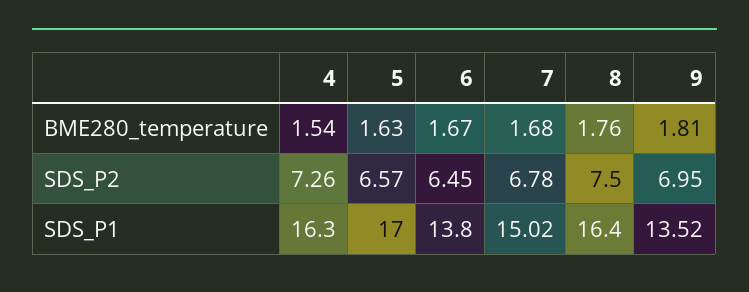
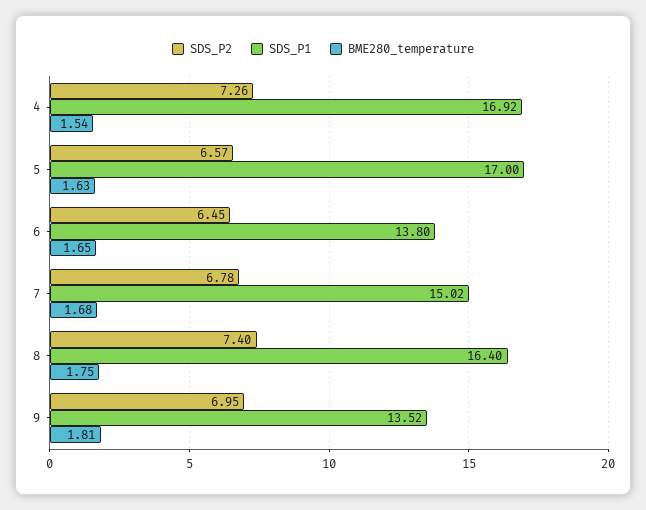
BME280_temperature, 6: 1.67 -> 1.65
BME280_temperature, 8: 1.76 -> 1.75
SDS_P2, 8: 7.5 -> 7.4
SDS_P1, 4: 16.3 -> 16.92

